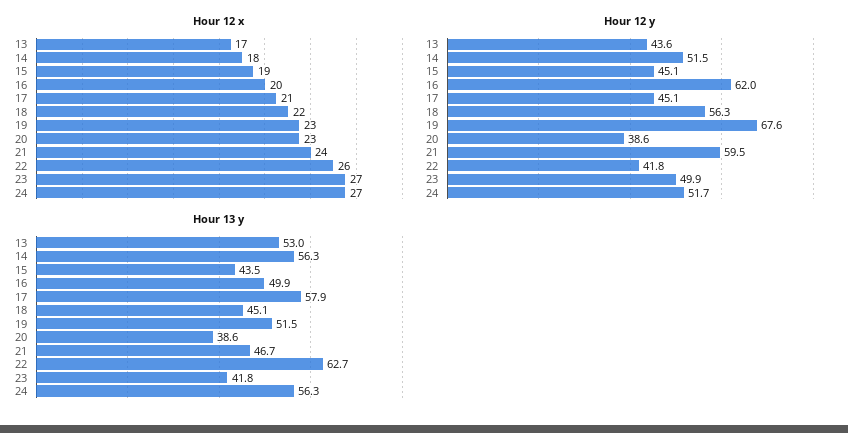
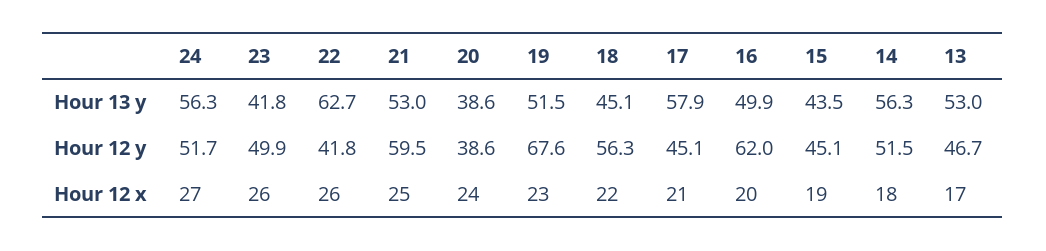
Hour 12 x, 20: 23 -> 24
Hour 12 x, 21: 24 -> 25
Hour 12 x, 23: 27 -> 26
Hour 12 y, 13: 43.6 -> 46.7
Hour 13 y, 21: 46.7 -> 53

